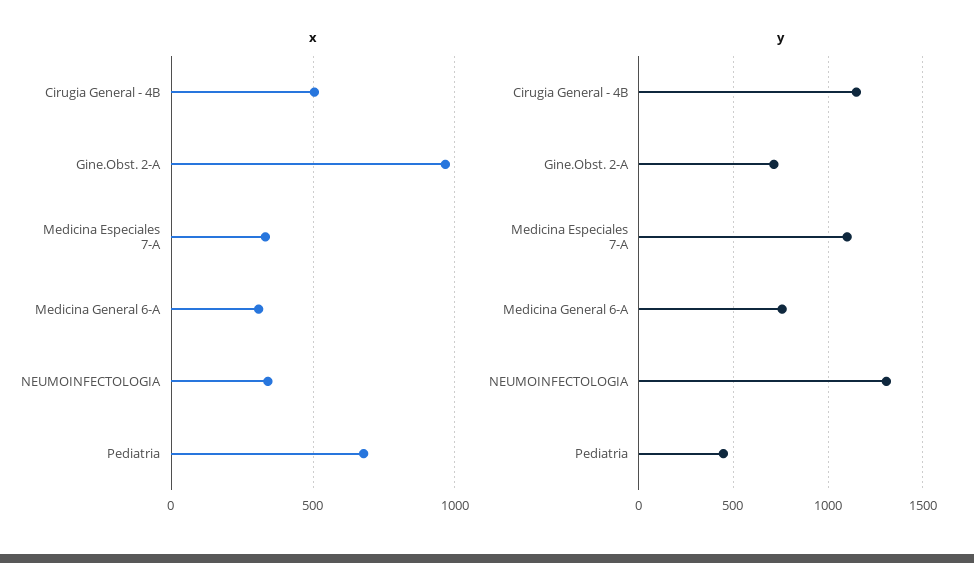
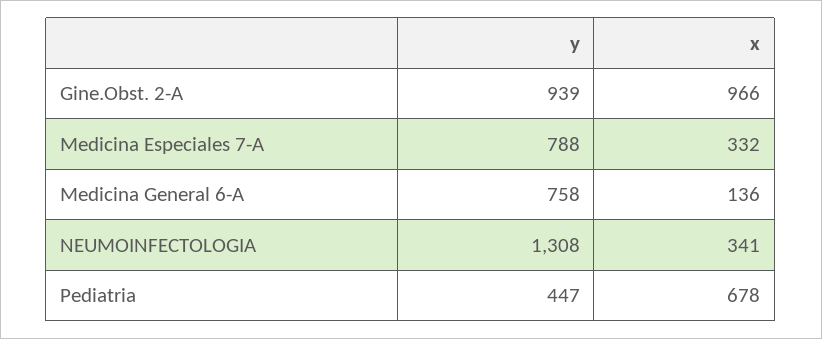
x, Cirugia General - 4B: 500 -> none
x, Medicina General 6-A: 300 -> 136
y, Cirugia General - 4B: 1150 -> none
y, Gine.Obst. 2-A: 700 -> 939
y, Medicina Especiales 7-A: 1100 -> 788

